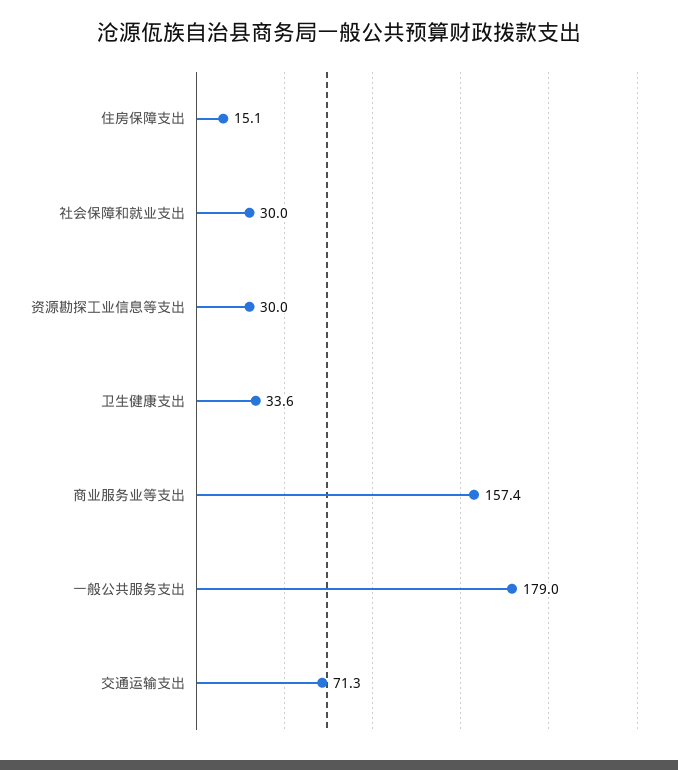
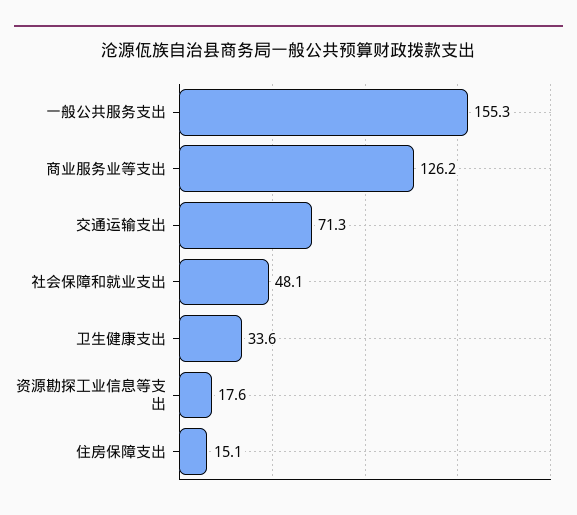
社会保障和就业支出: 30 -> 48.1
资源勘探工业信息等支出: 30 -> 17.6
商业服务业等支出: 157.4 -> 126.2
一般公共服务支出: 179 -> 155.3

